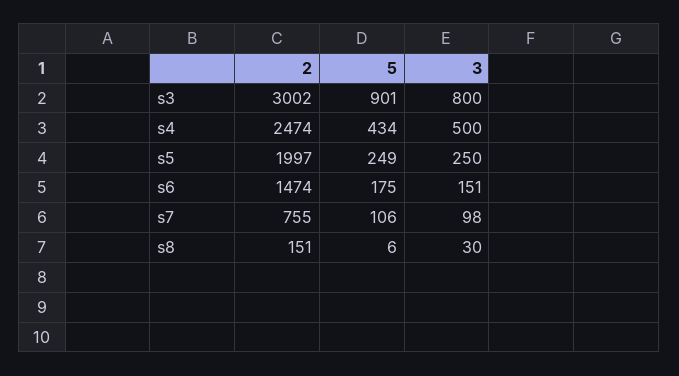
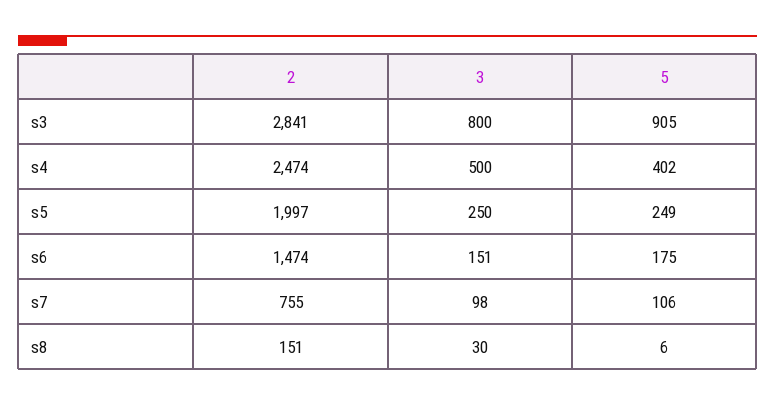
2, s3: 3002 -> 2841
5, s3: 901 -> 905
5, s4: 434 -> 402

